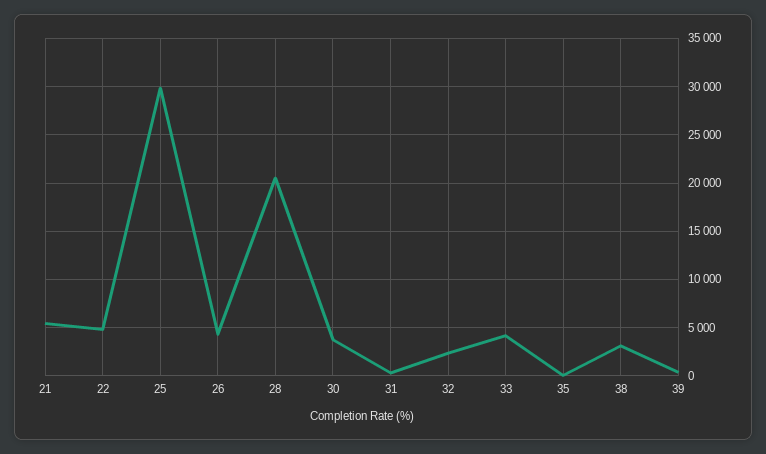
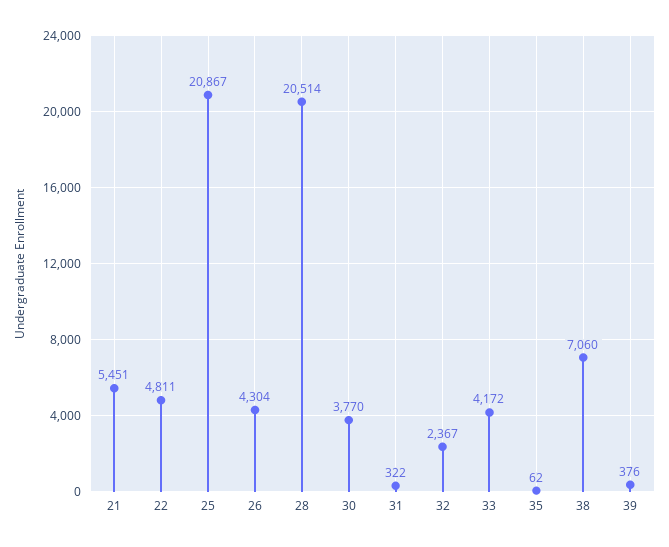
25: 30000 -> 20867
38: 3000 -> 7060

